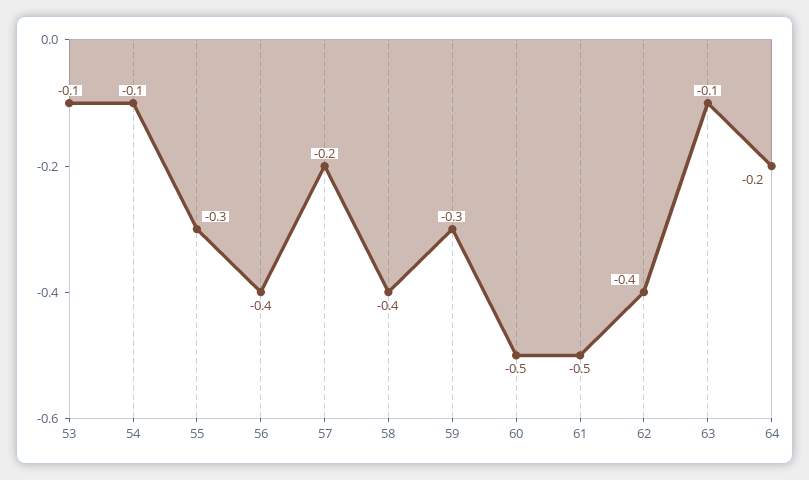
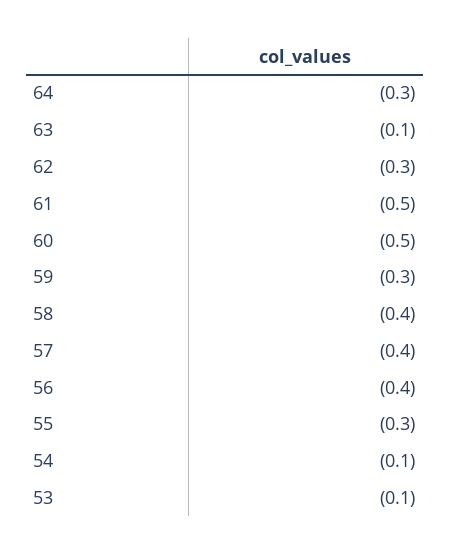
57: -0.2 -> -0.4
62: -0.4 -> -0.3
64: -0.2 -> -0.3

